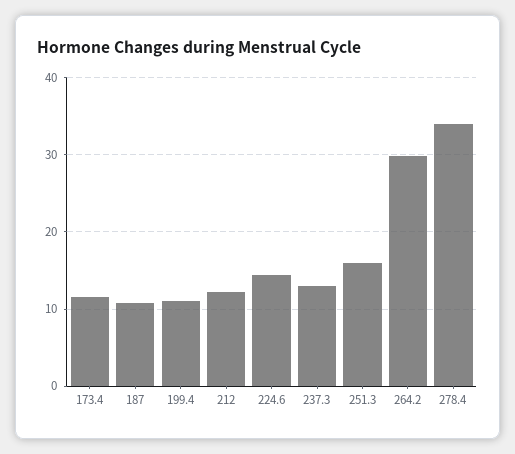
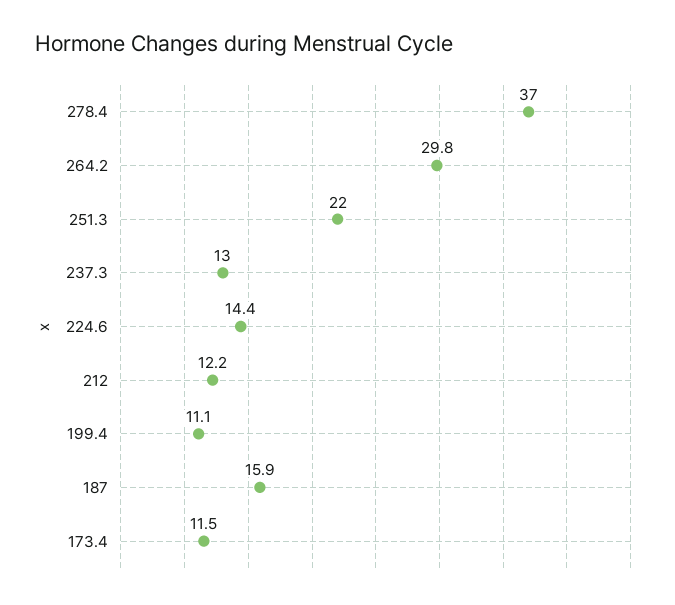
187: 11 -> 15.9
251.3: 16 -> 22
278.4: 34 -> 37

